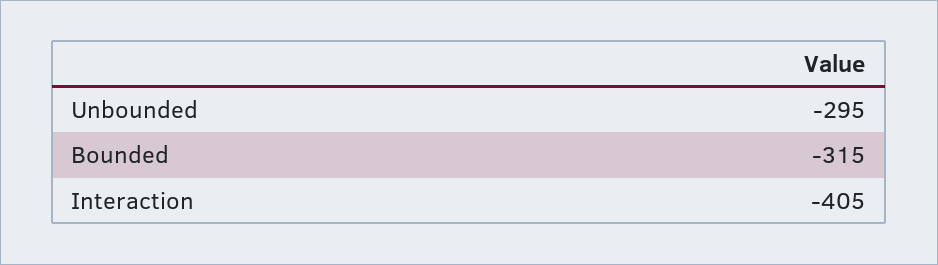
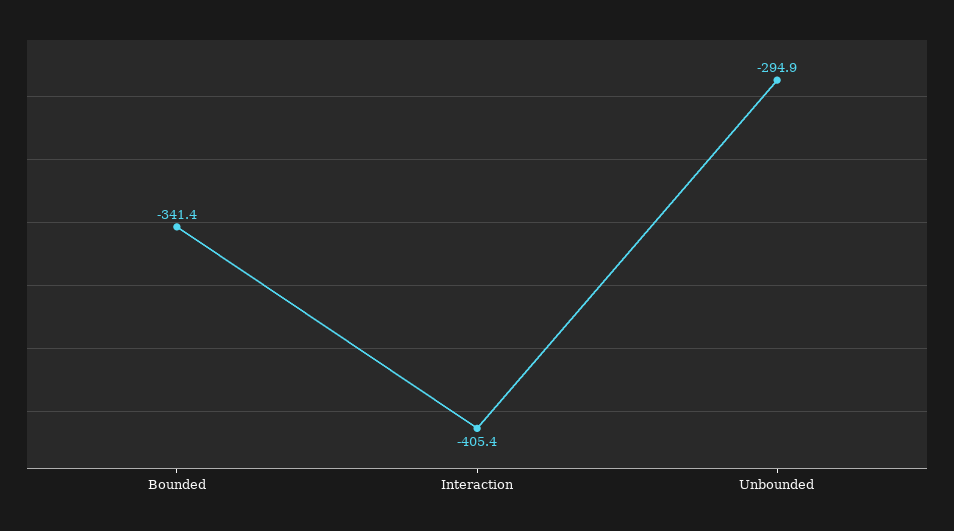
Bounded: -315 -> -341.4

